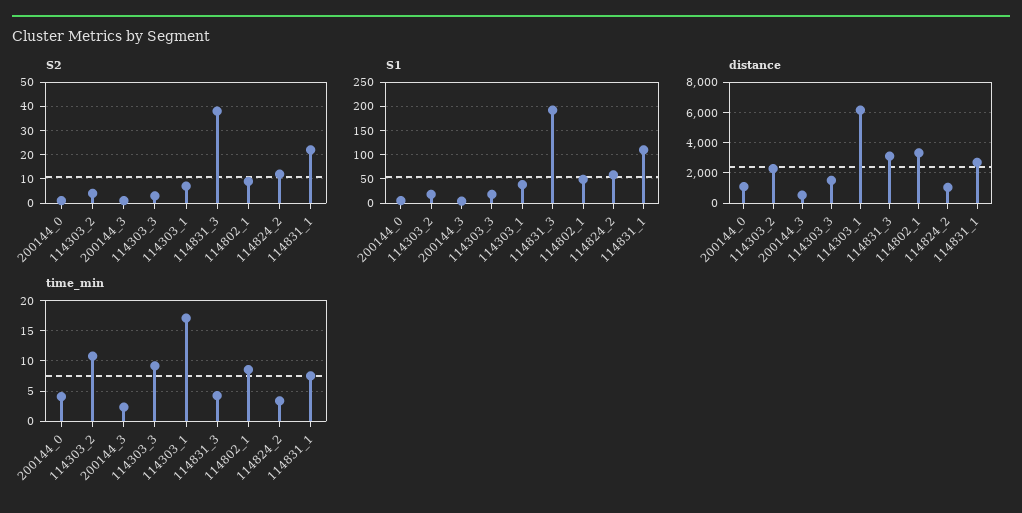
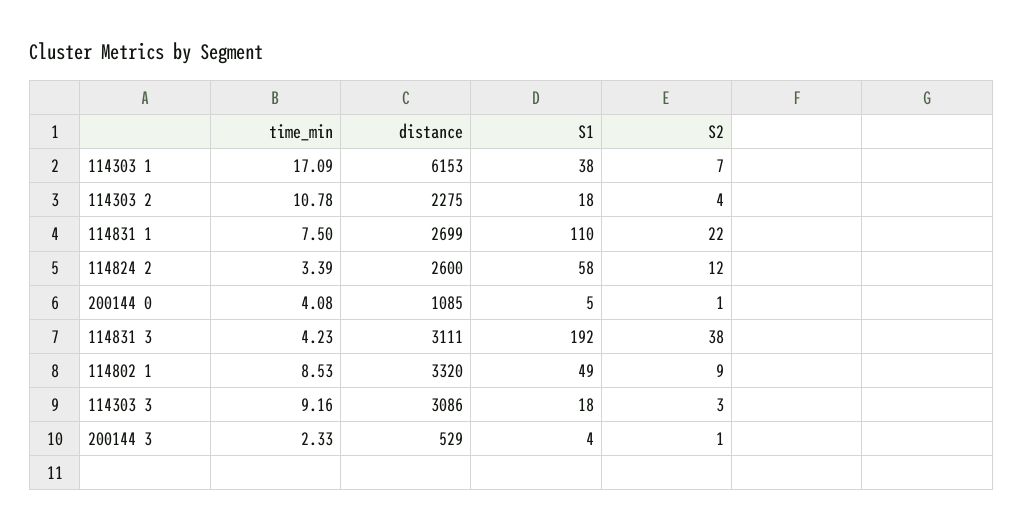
distance, 114303_3: 1500 -> 3086
distance, 114824_2: 1000 -> 2600

